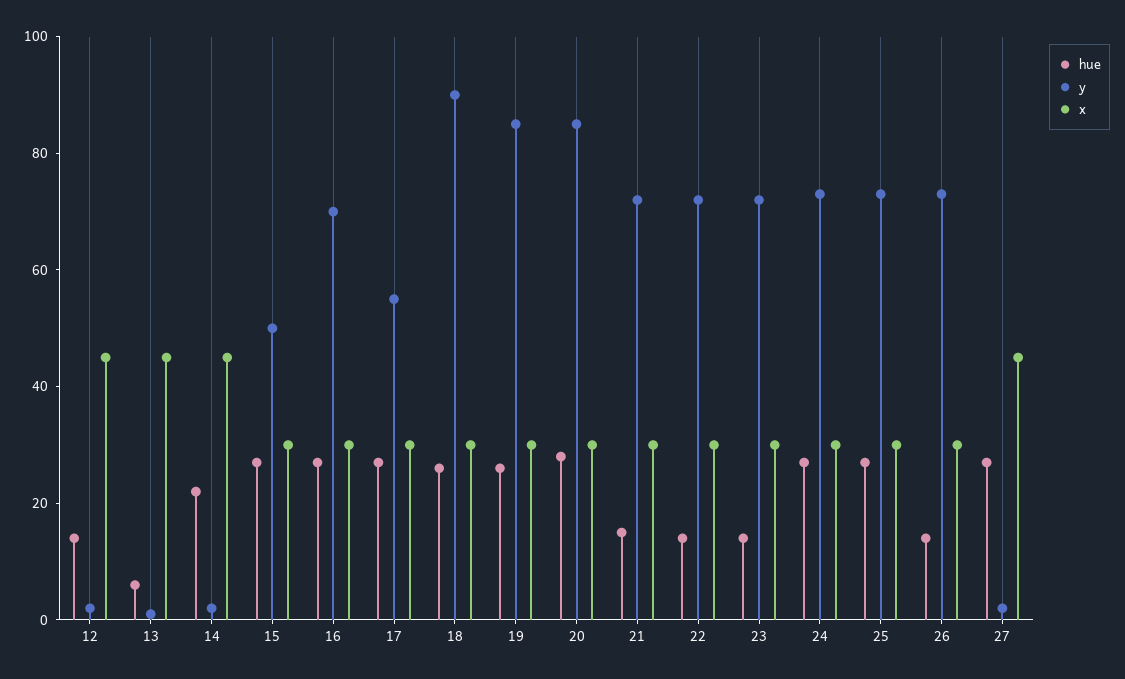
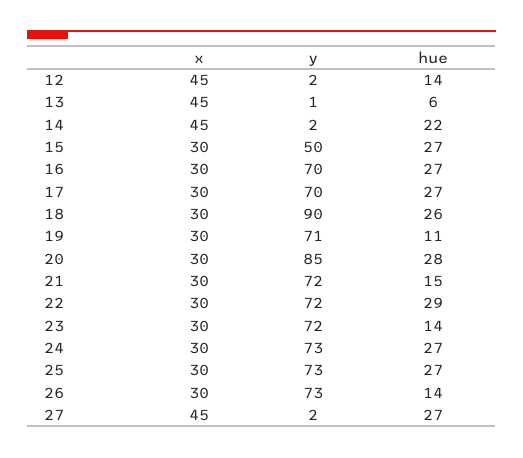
y, 17: 55 -> 70
hue, 19: 25 -> 11
y, 19: 85 -> 71
hue, 22: 15 -> 29

